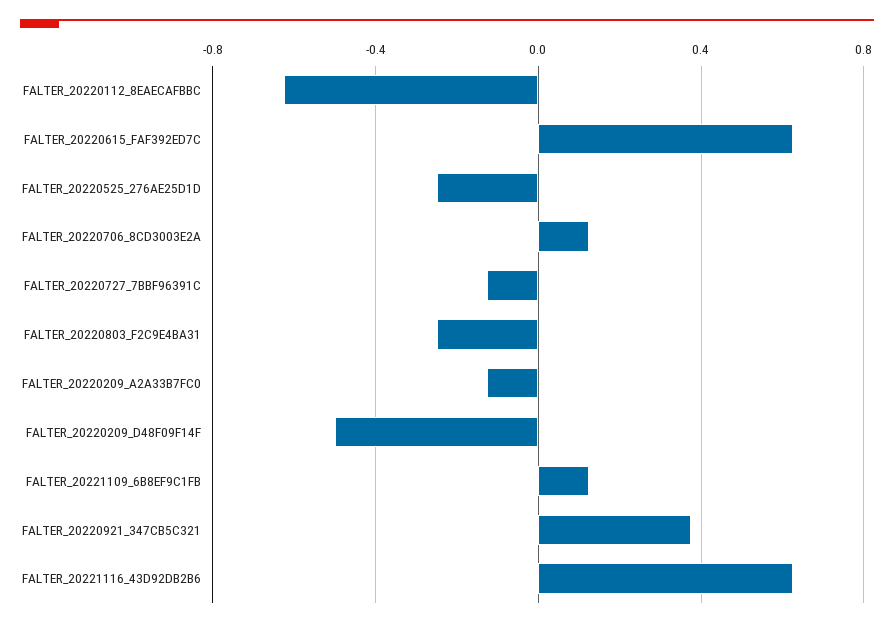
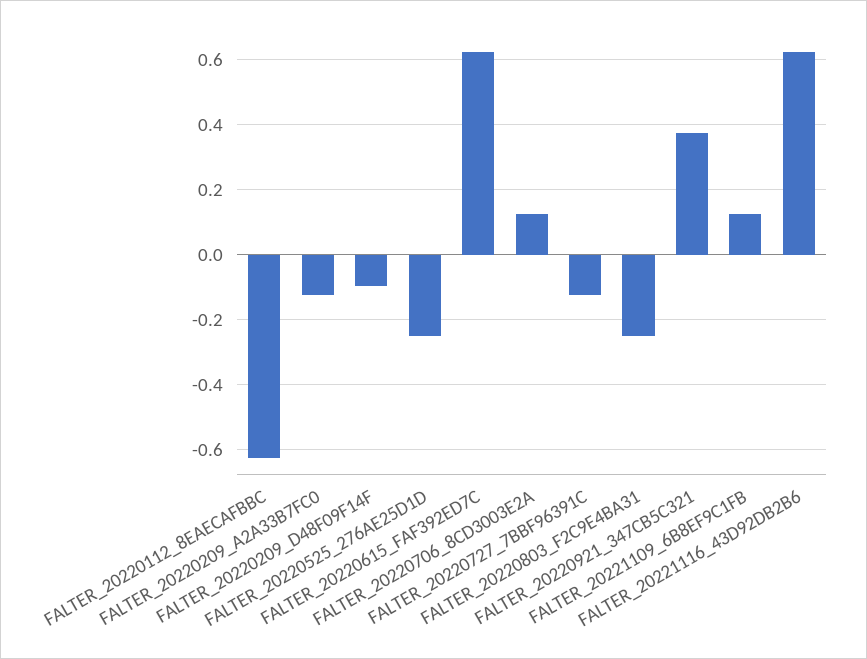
FALTER_20220209_D48F09F14F: -0.5 -> -0.1

